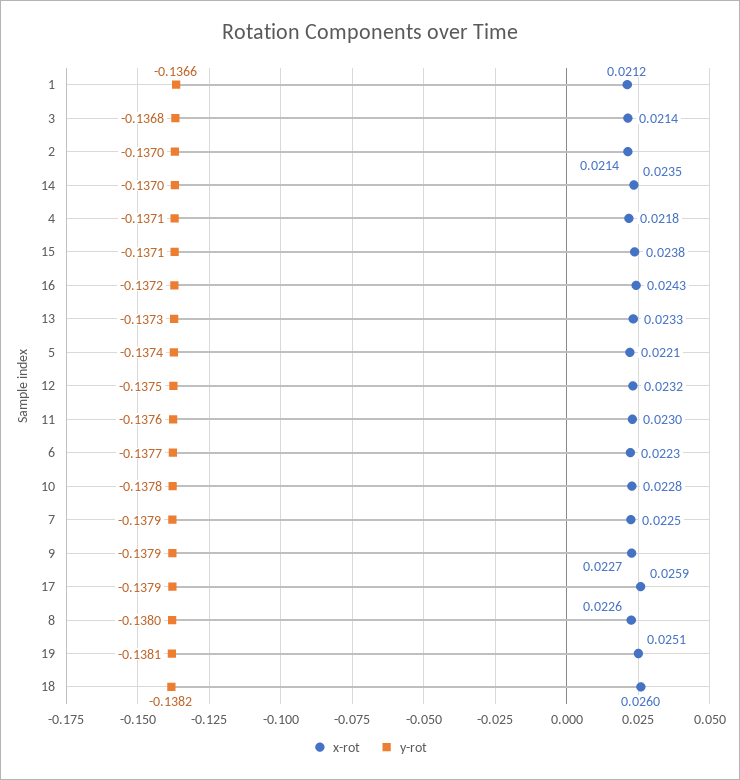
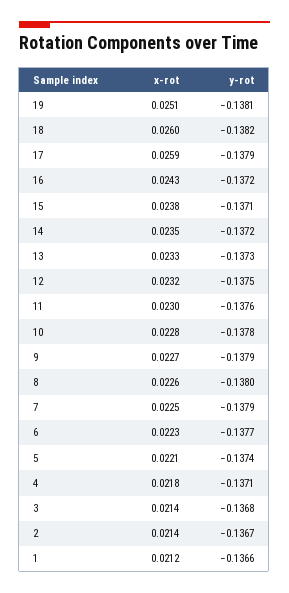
y-rot, 2: -0.137 -> -0.1367
y-rot, 14: -0.137 -> -0.1372

